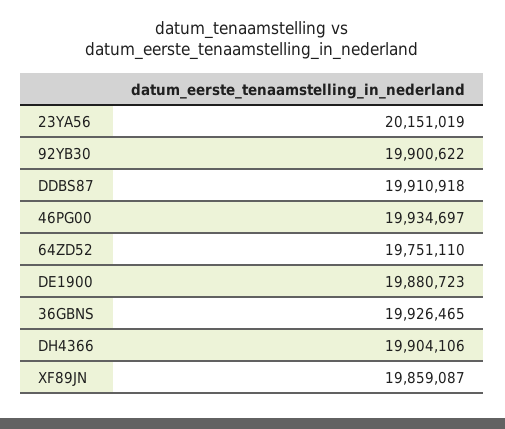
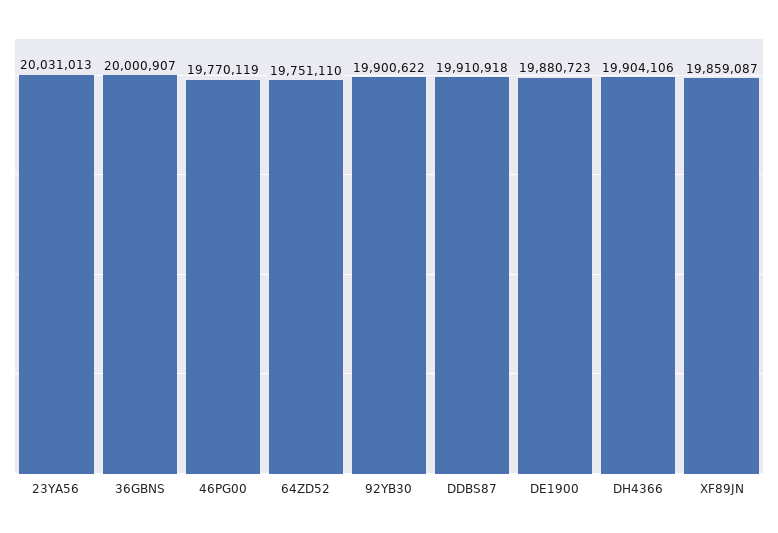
23YA56: 20151019 -> 20031013
46PG00: 19934697 -> 19770119
36GBNS: 19926465 -> 20000907

